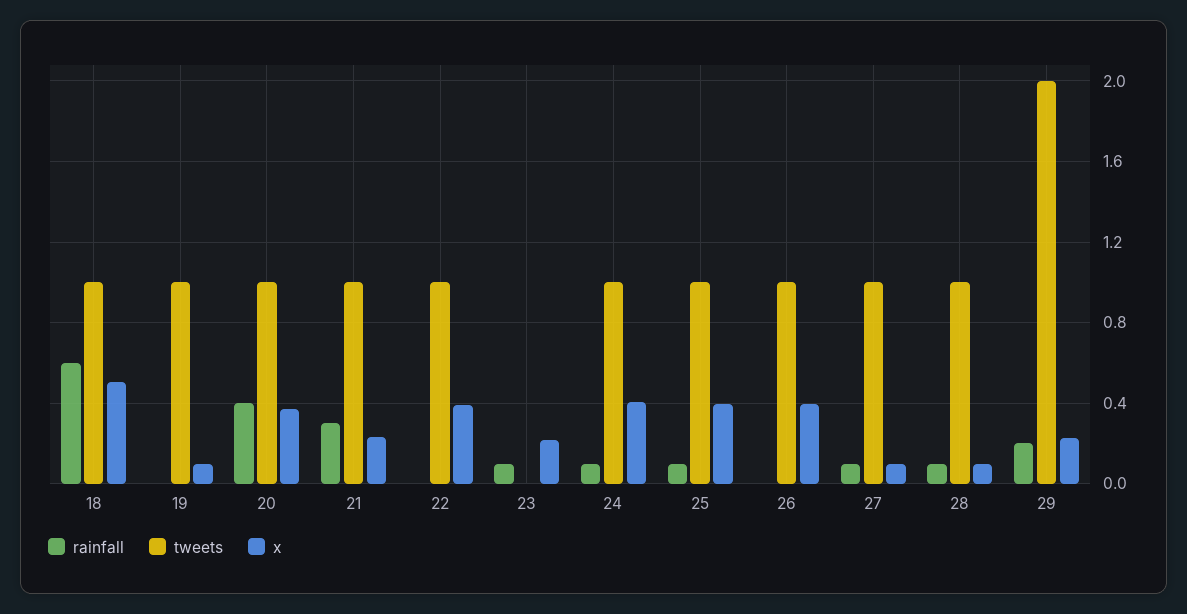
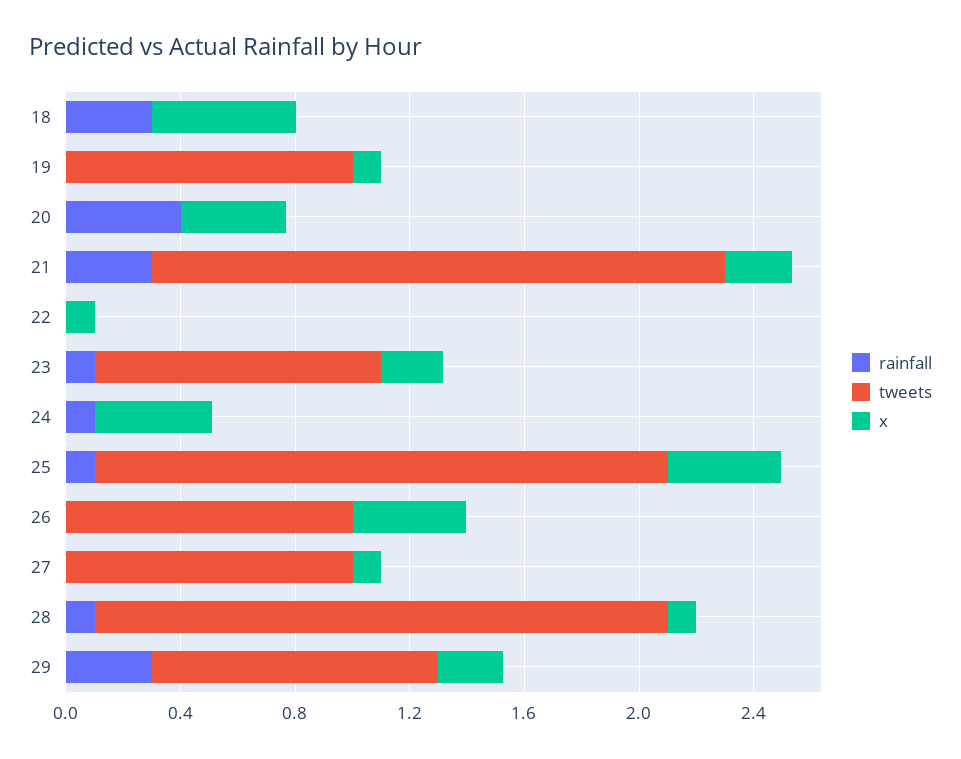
rainfall, 18: 0.6 -> 0.3
tweets, 18: 1 -> 0
tweets, 20: 1 -> 0
tweets, 21: 1 -> 2
tweets, 22: 1 -> 0
x, 22: 0.4 -> 0.1
tweets, 23: 0 -> 1
tweets, 24: 1 -> 0
tweets, 25: 1 -> 2
rainfall, 27: 0.1 -> 0
tweets, 28: 1 -> 2
rainfall, 29: 0.2 -> 0.3
tweets, 29: 2 -> 1

